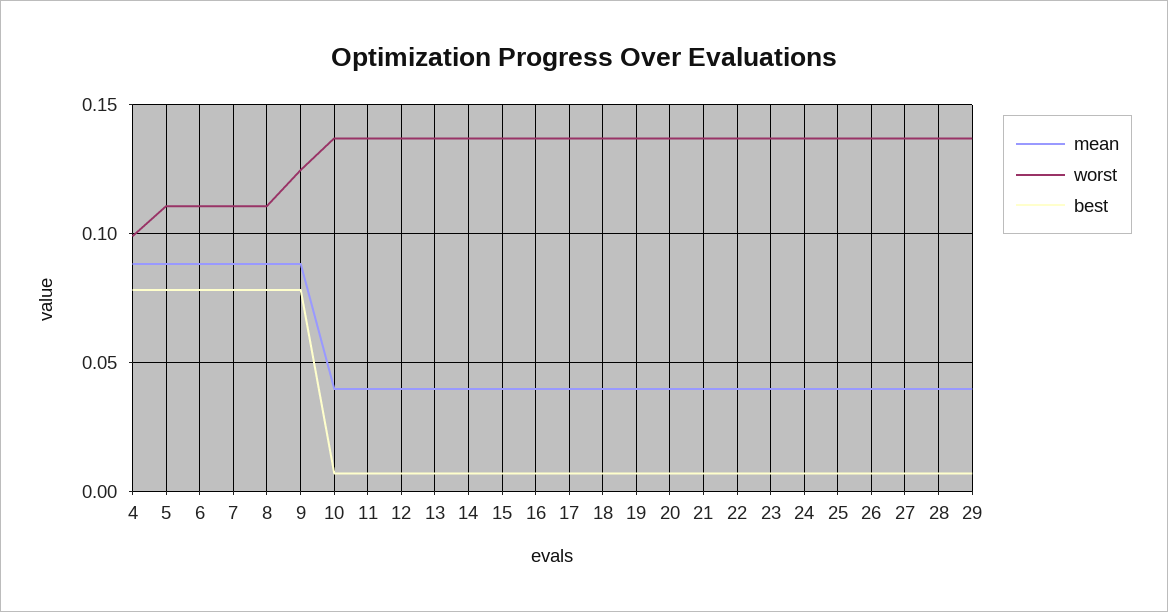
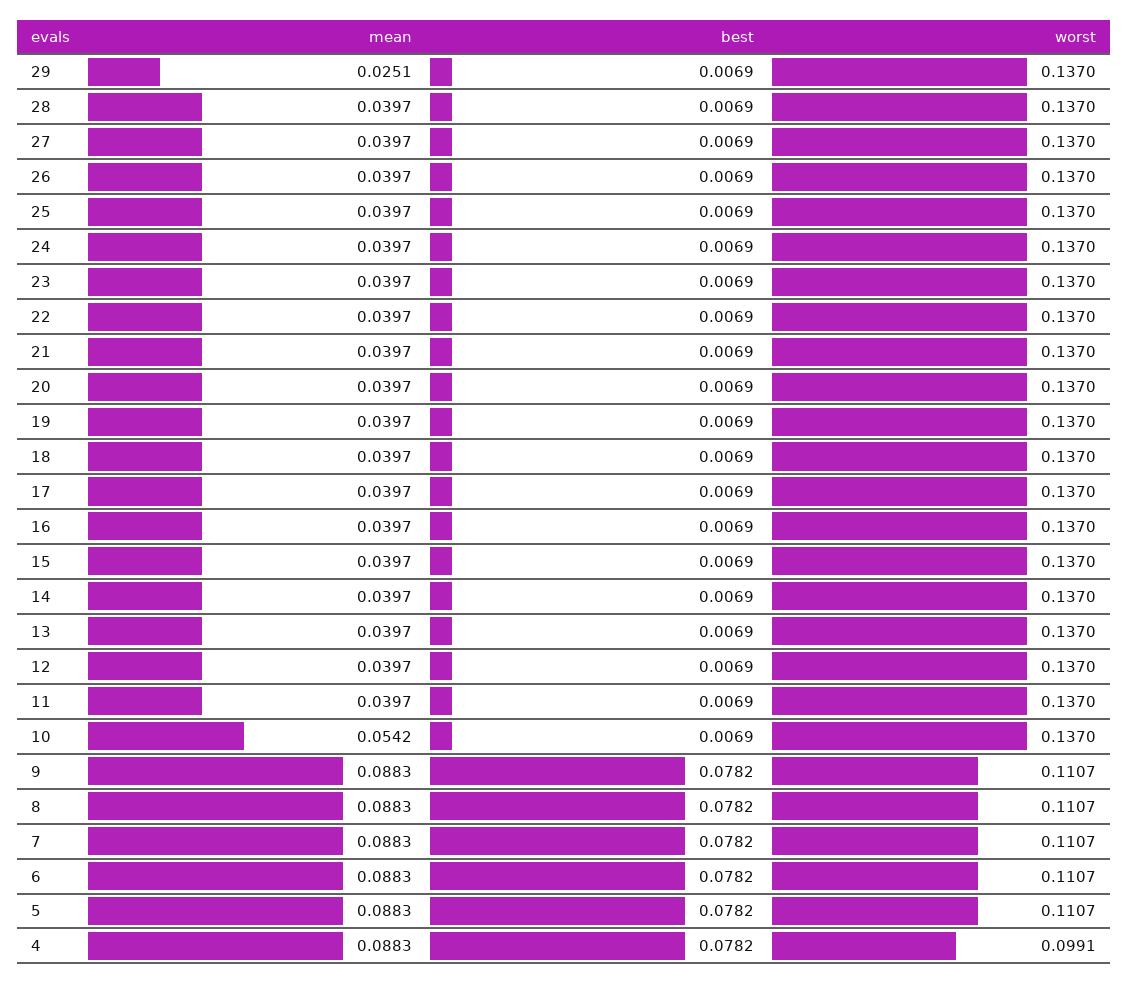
worst, 9: 0.125 -> 0.1107
mean, 10: 0.04 -> 0.0542
mean, 29: 0.04 -> 0.0251

